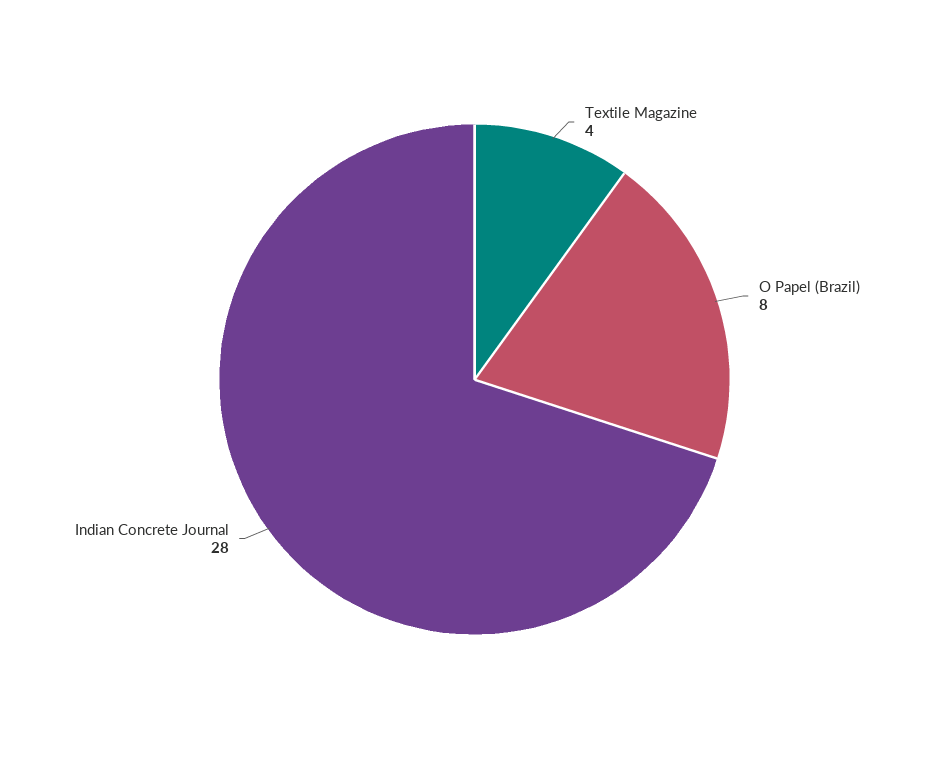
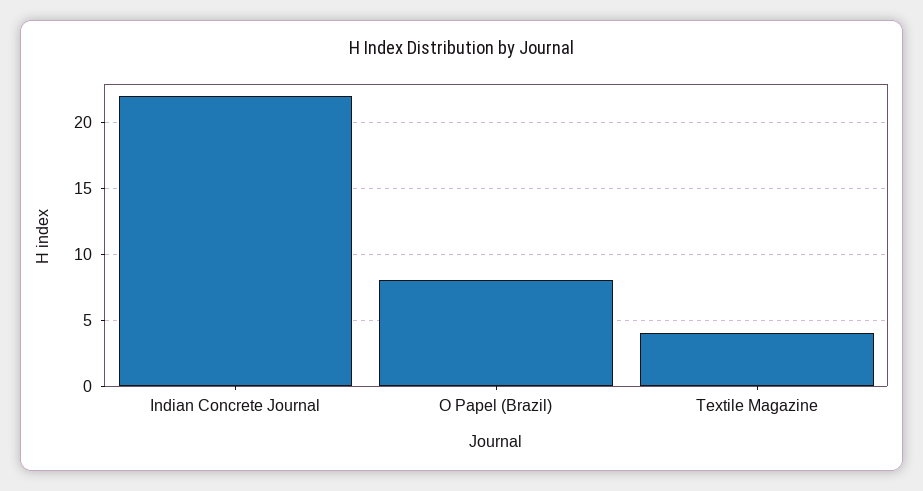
Indian Concrete Journal: 28 -> 22

